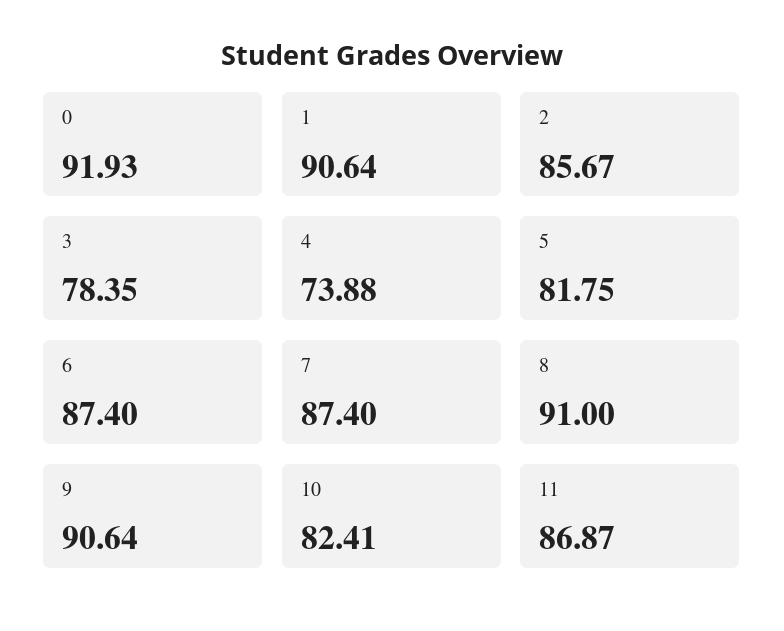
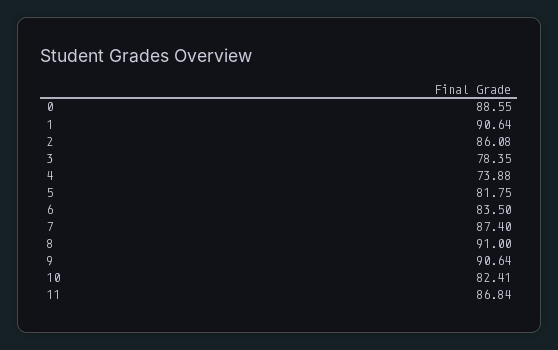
0: 91.93 -> 88.55
2: 85.67 -> 86.08
6: 87.4 -> 83.5
11: 86.87 -> 86.84

